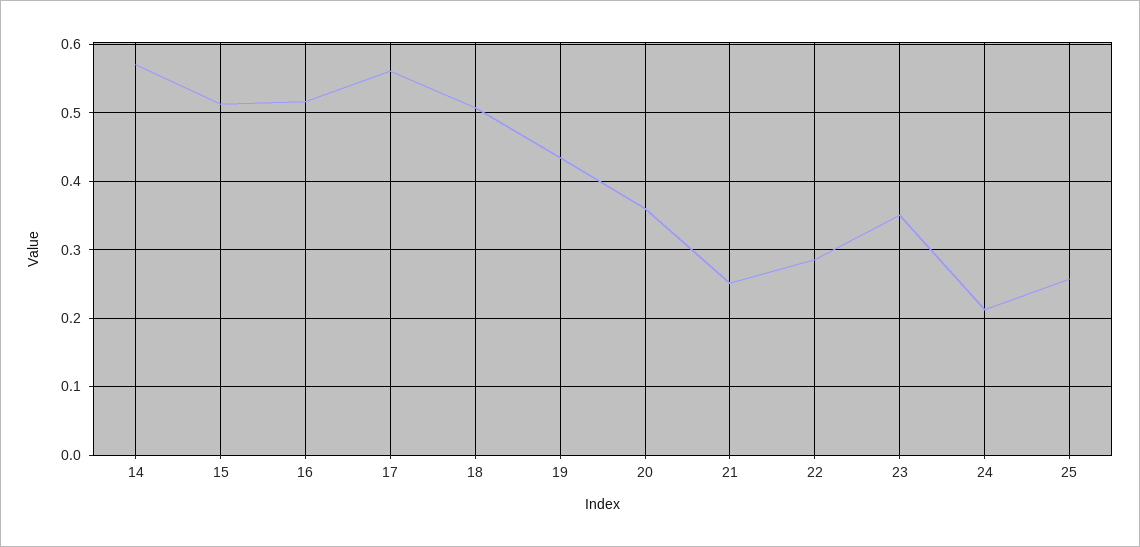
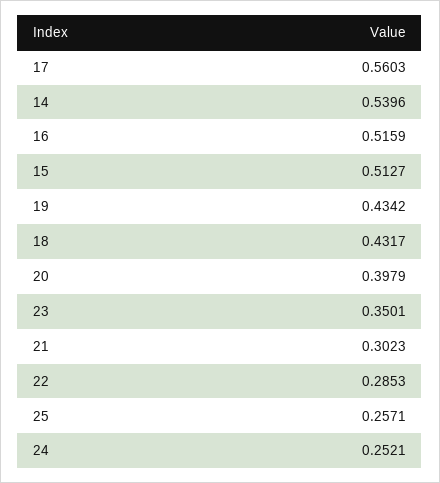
14: 0.57 -> 0.5396
18: 0.51 -> 0.4317
20: 0.36 -> 0.3979
21: 0.25 -> 0.3023
24: 0.21 -> 0.2521

